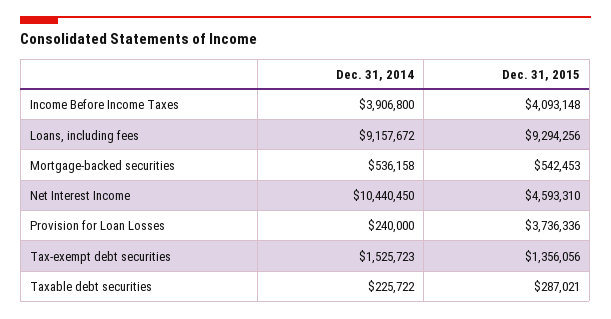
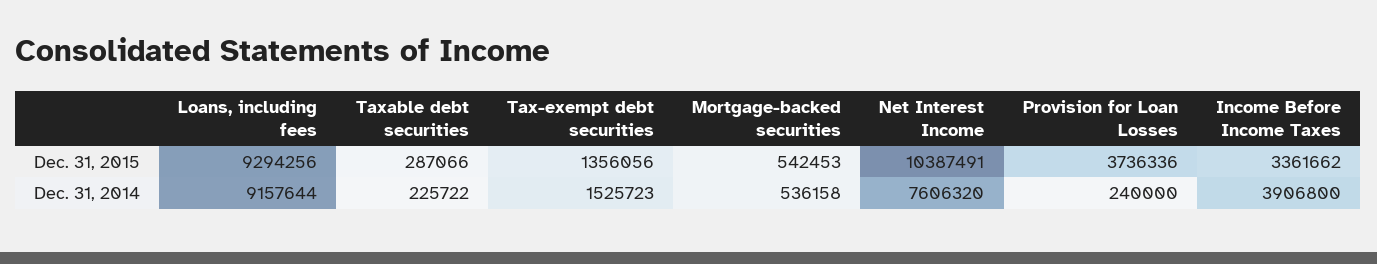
Dec. 31, 2015, Income Before Income Taxes: 4093148 -> 3361662
Dec. 31, 2014, Loans, including fees: 9157672 -> 9157644
Dec. 31, 2014, Net Interest Income: 10440450 -> 7606320
Dec. 31, 2015, Net Interest Income: 4593310 -> 10387491
Dec. 31, 2015, Taxable debt securities: 287021 -> 287066

